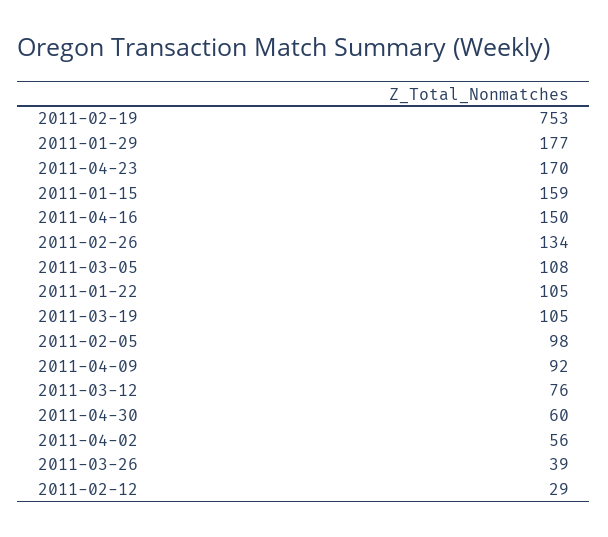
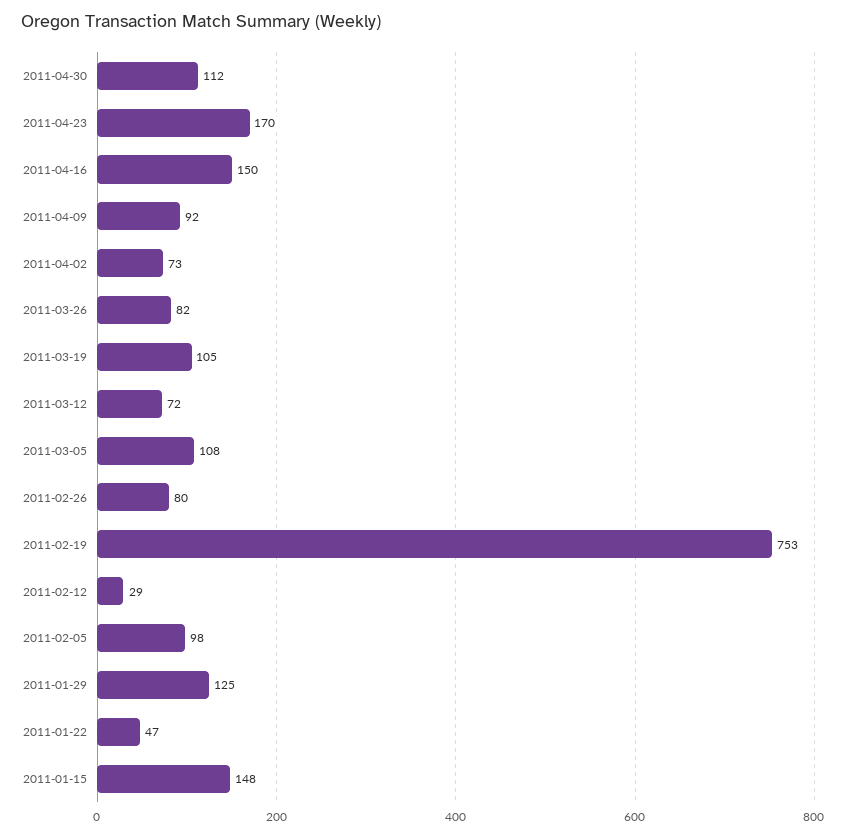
2011-01-29: 177 -> 125
2011-01-15: 159 -> 148
2011-02-26: 134 -> 80
2011-01-22: 105 -> 47
2011-03-12: 76 -> 72
2011-04-30: 60 -> 112
2011-04-02: 56 -> 73
2011-03-26: 39 -> 82

